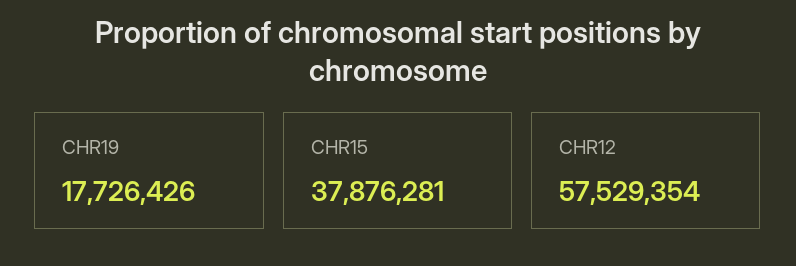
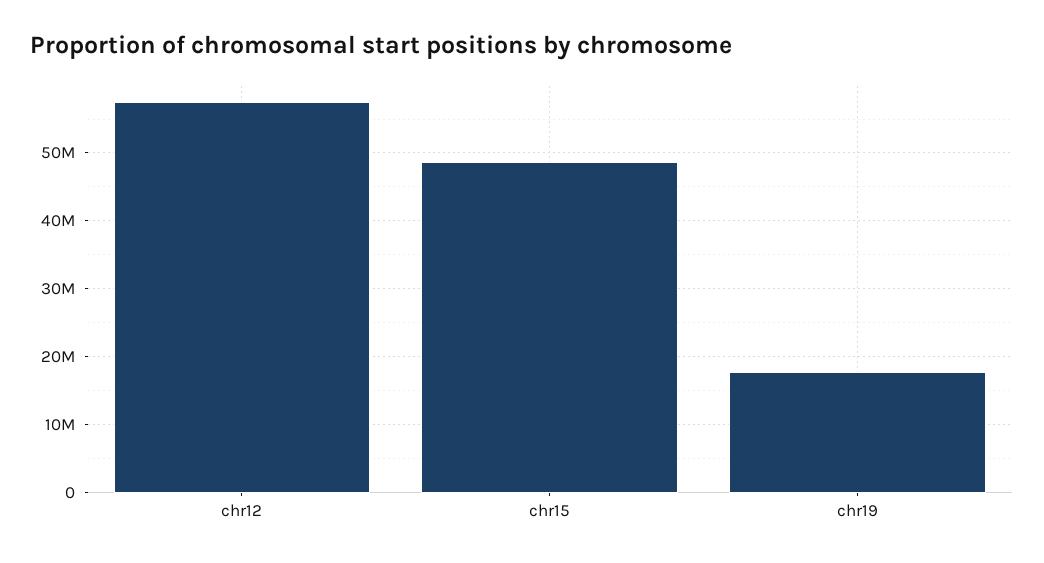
CHR15: 37876281 -> 49000000

